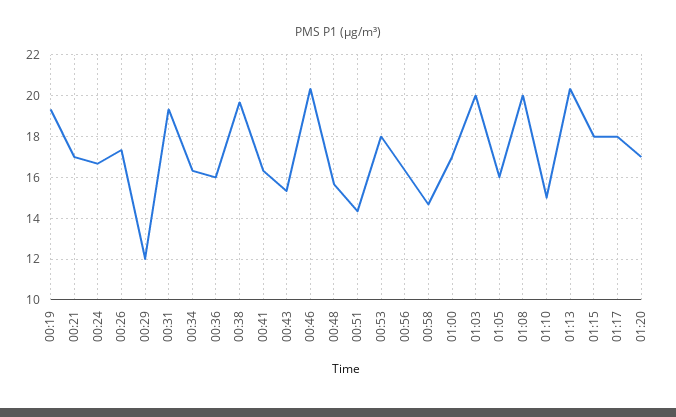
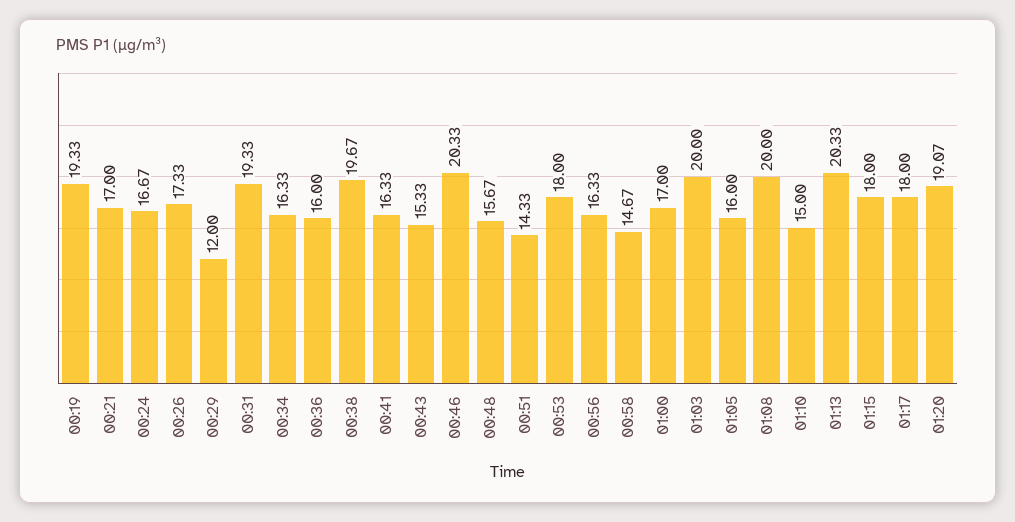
01:20: 17 -> 19.07

